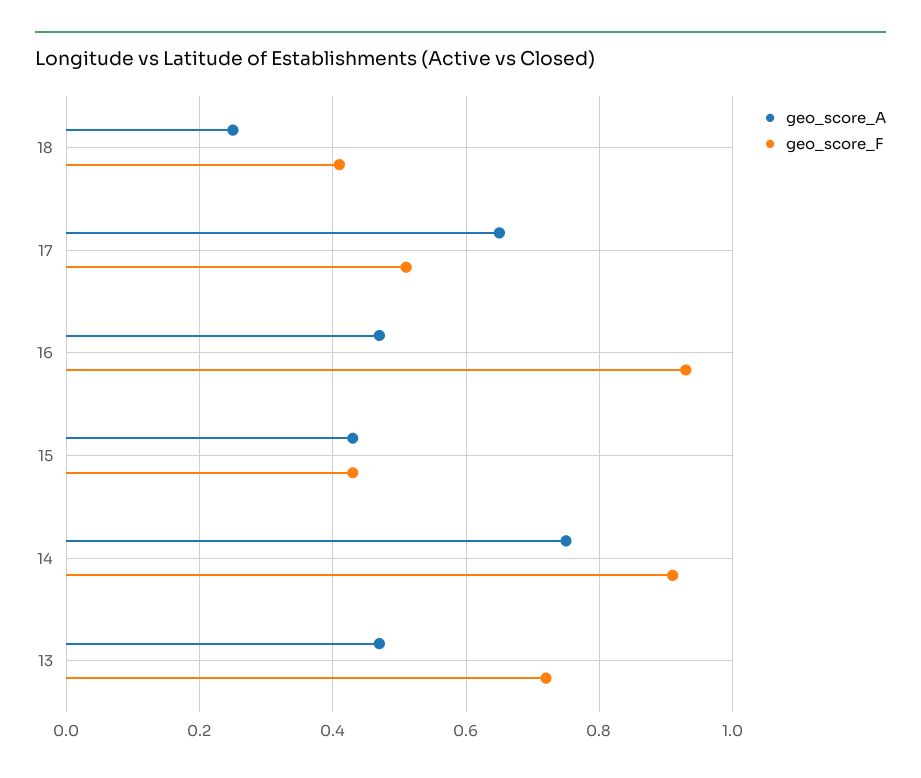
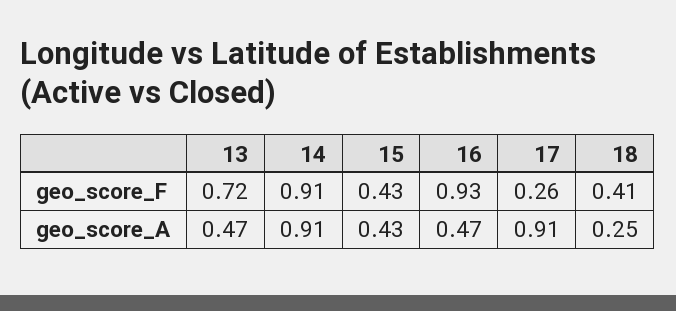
geo_score_A, 17: 0.65 -> 0.91
geo_score_F, 17: 0.5 -> 0.26
geo_score_A, 14: 0.75 -> 0.91

